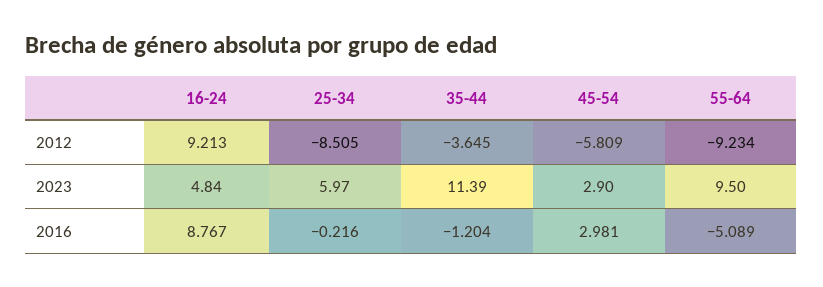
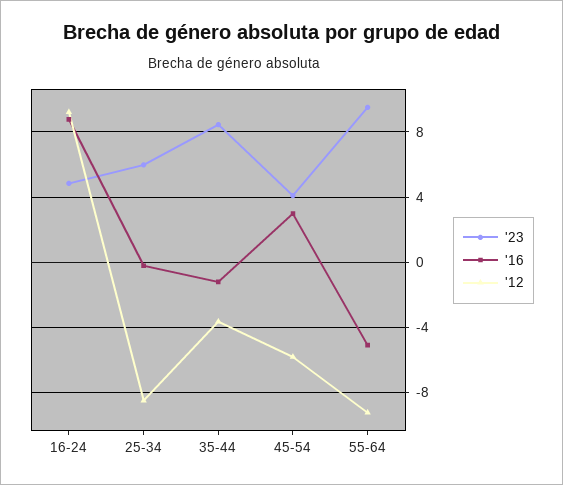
2023, 35-44: 11.39 -> 8.5
2023, 45-54: 2.9 -> 4

